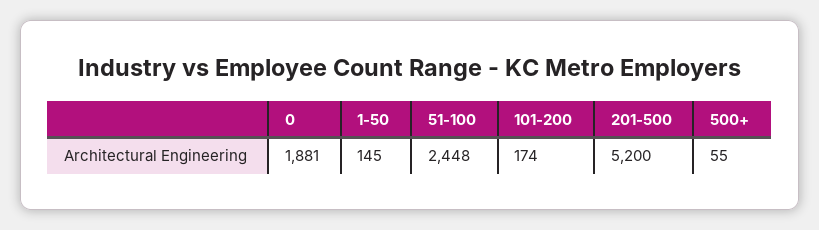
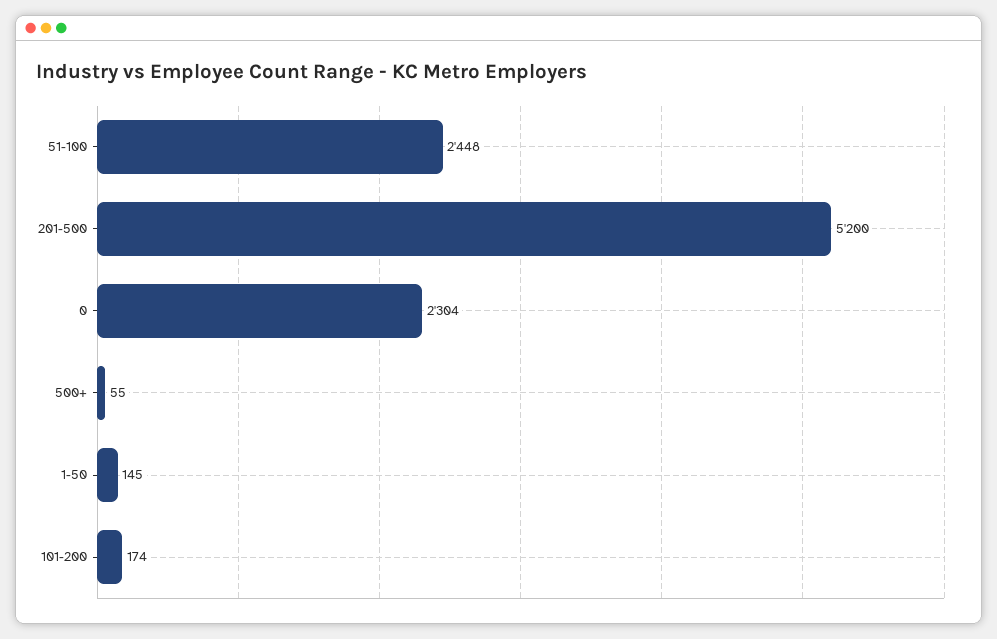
0: 1881 -> 2304

